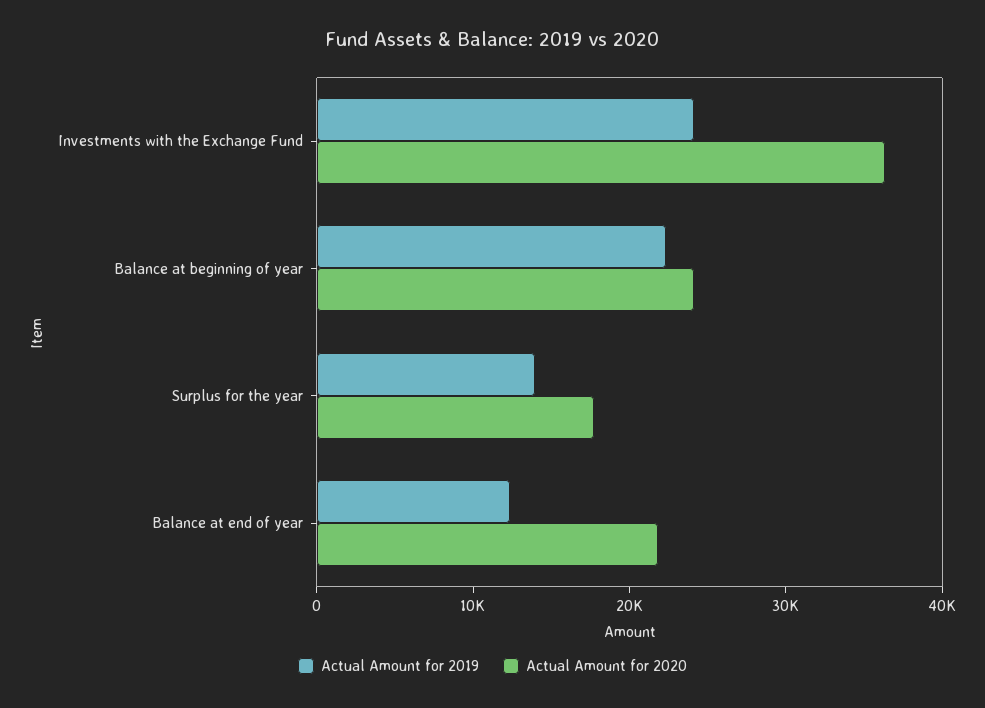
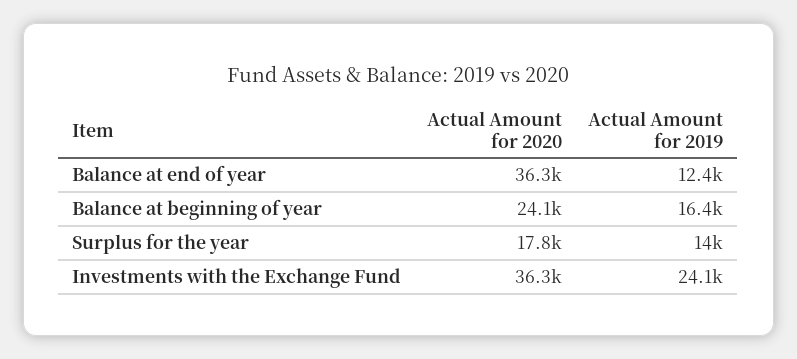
Actual Amount for 2019, Balance at beginning of year: 22000 -> 16400
Actual Amount for 2020, Balance at end of year: 22000 -> 36300

